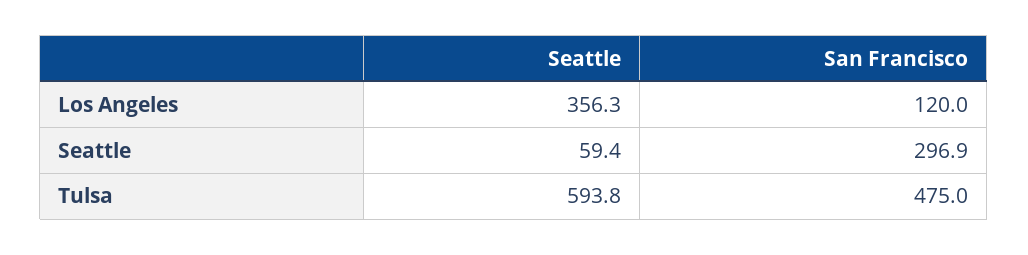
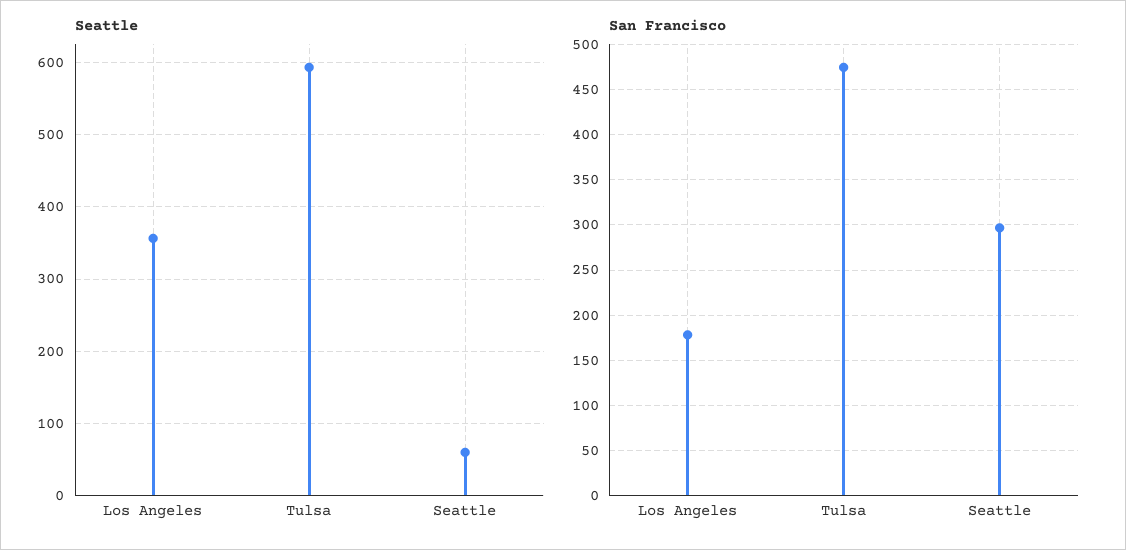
San Francisco, Los Angeles: 120 -> 180

